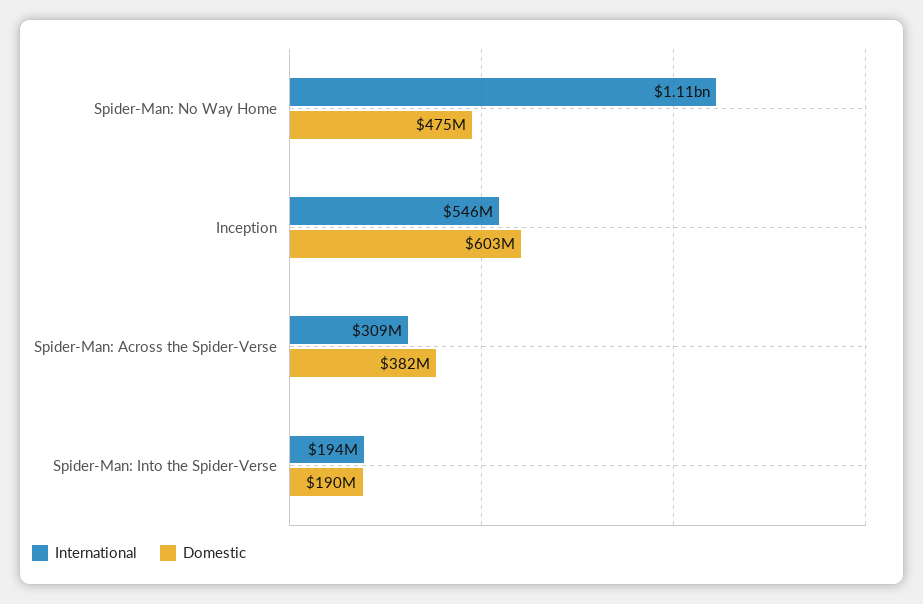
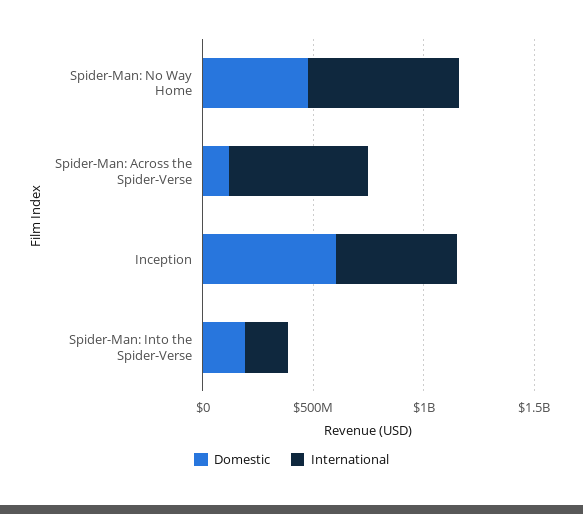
International, Spider-Man: No Way Home: 1110000000 -> 700000000
International, Spider-Man: Across the Spider-Verse: 309000000 -> 600000000
Domestic, Spider-Man: Across the Spider-Verse: 382000000 -> 100000000

